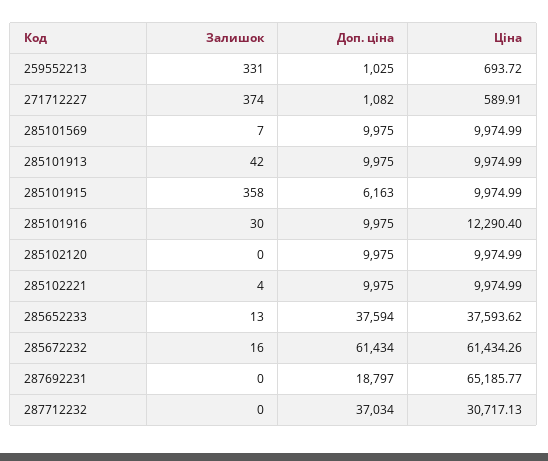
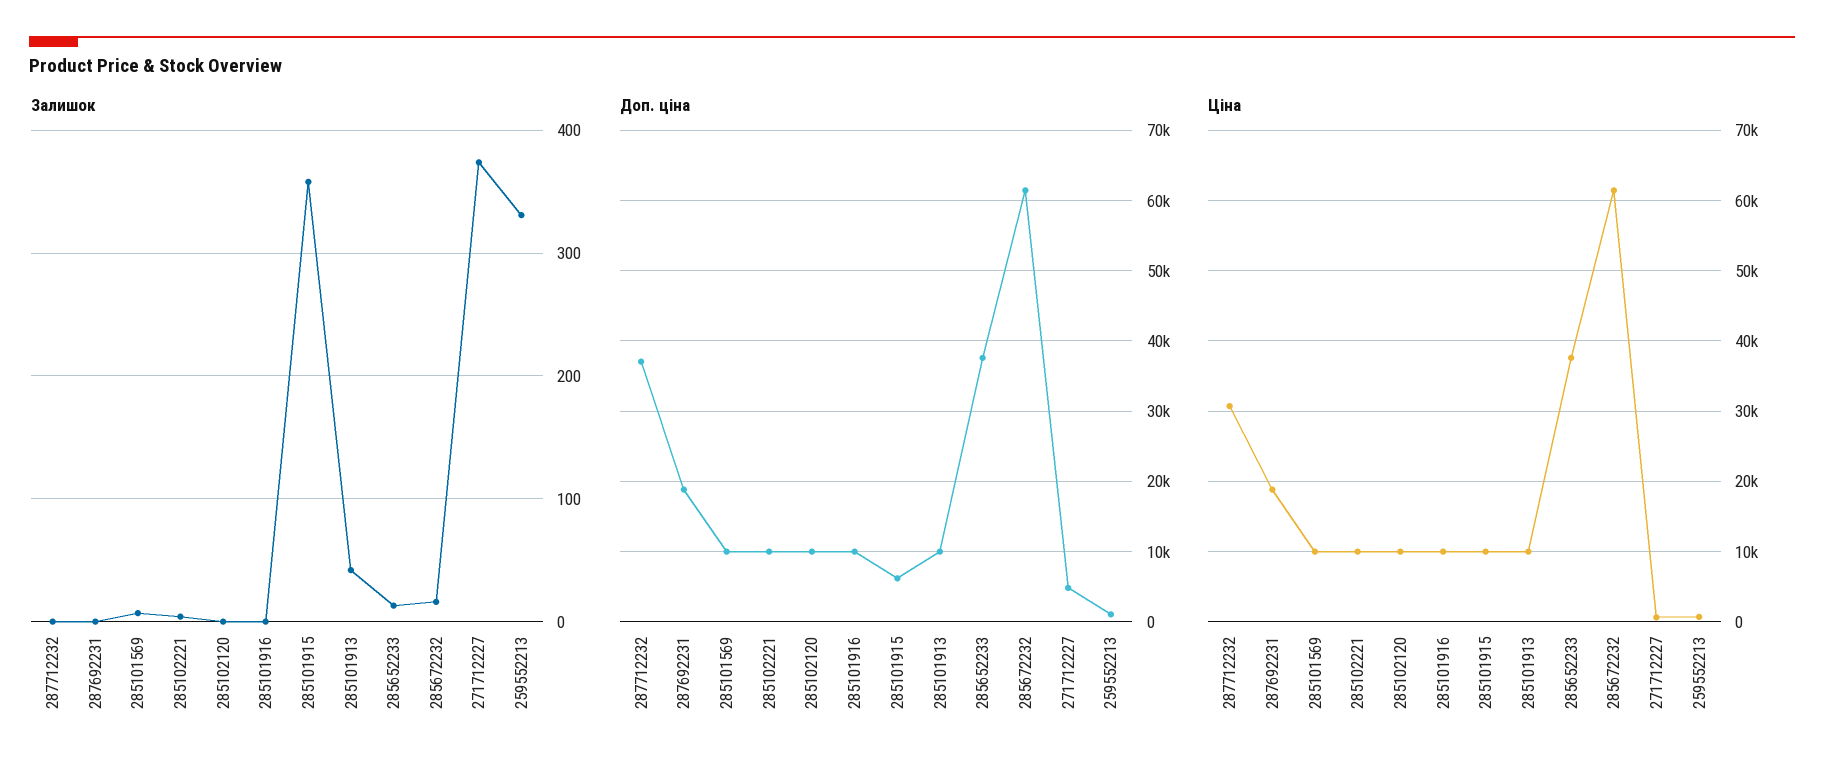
Доп. ціна, 271712227: 1082 -> 5000
Залишок, 285101916: 30 -> 0
Ціна, 285101916: 12290.4 -> 10000
Ціна, 287692231: 65185.77 -> 19000

